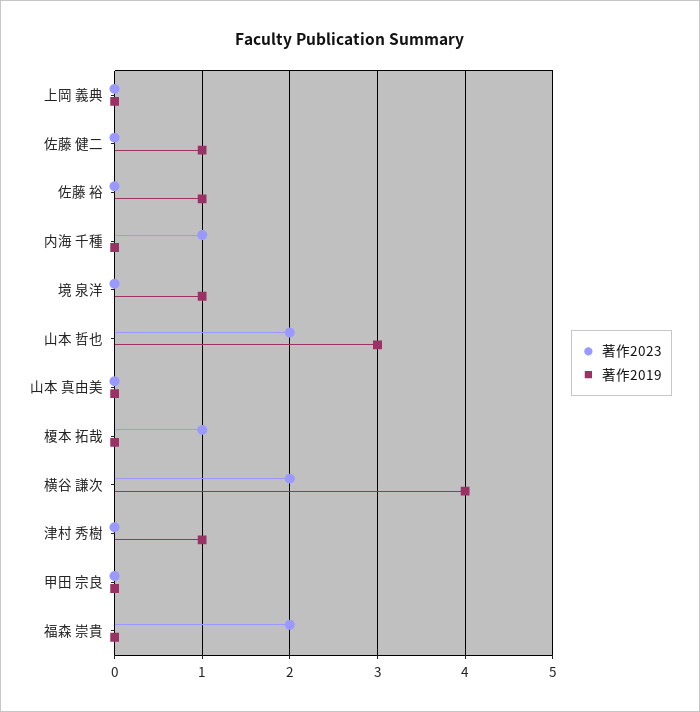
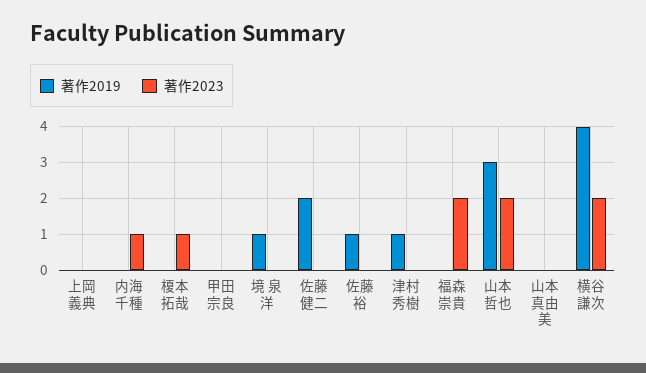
著作2019, 佐藤 健二: 1 -> 2

